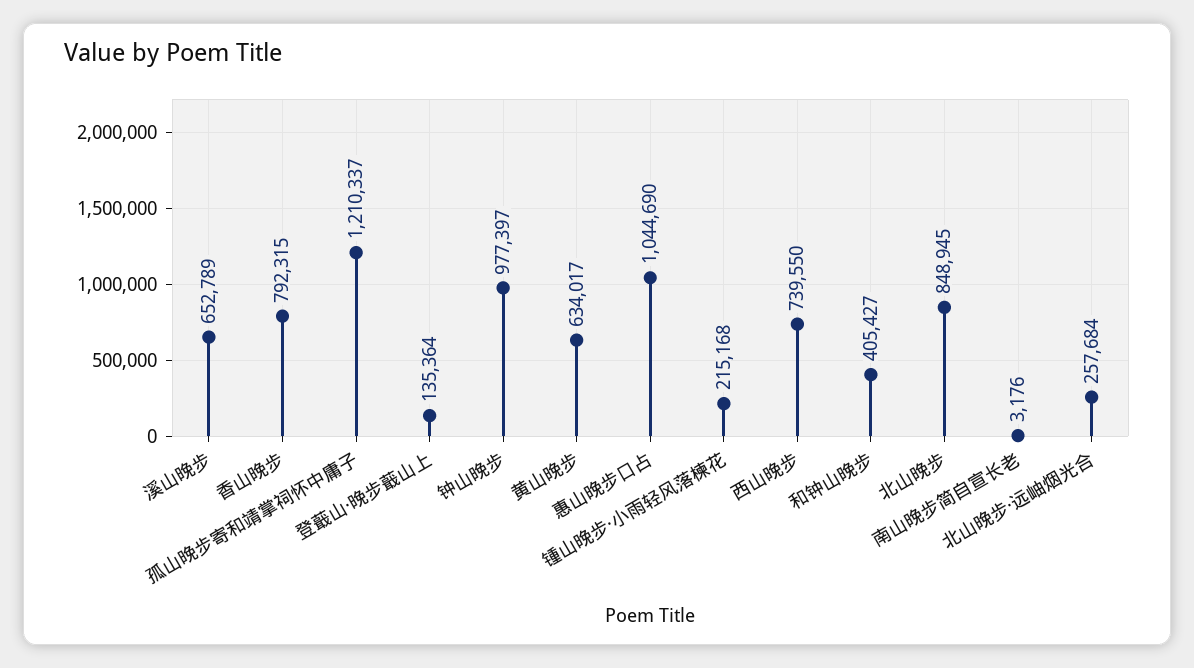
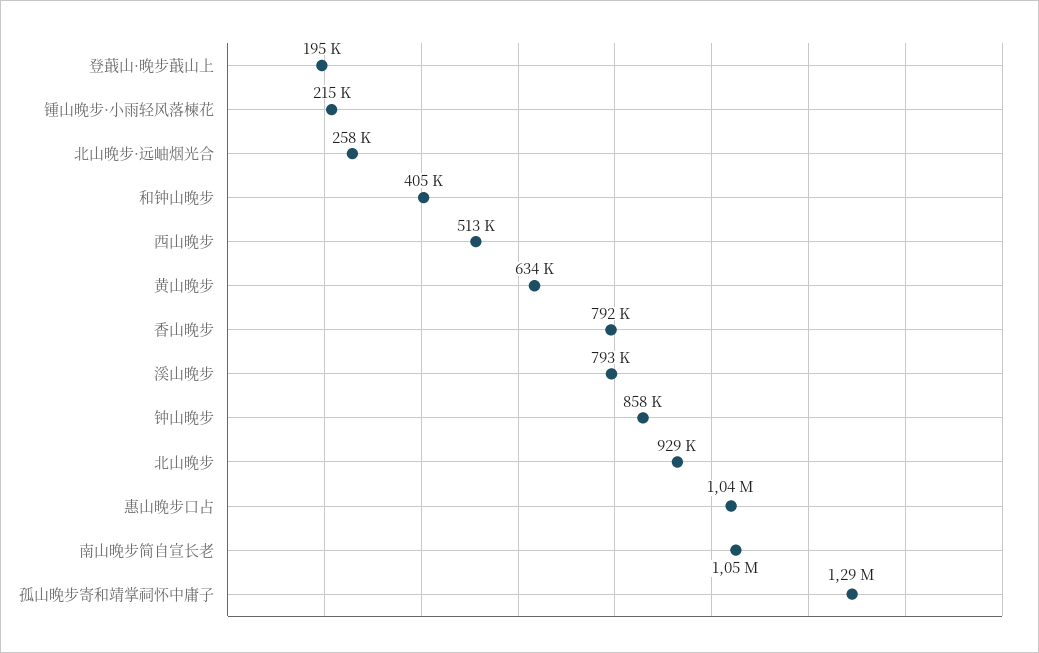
溪山晚步: 652789 -> 793000
孤山晚步寄和靖掌祠怀中庸子: 1210337 -> 1290000
登蕺山·晚步蕺山上: 135364 -> 195000
钟山晚步: 977397 -> 858000
西山晚步: 739550 -> 513000
北山晚步: 848945 -> 929000
南山晚步简自宣长老: 3176 -> 1050000

